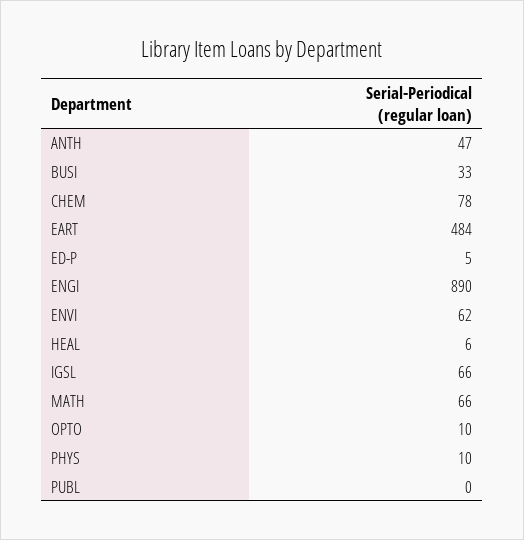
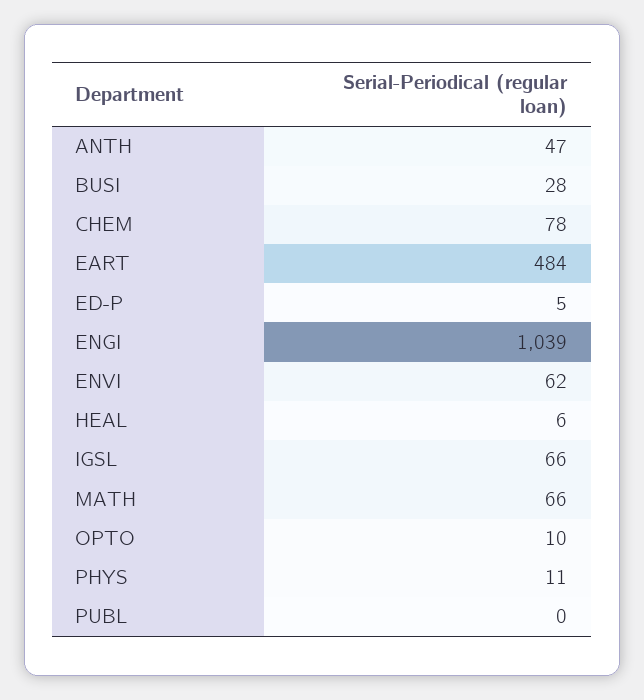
BUSI: 33 -> 28
ENGI: 890 -> 1039
PHYS: 10 -> 11

